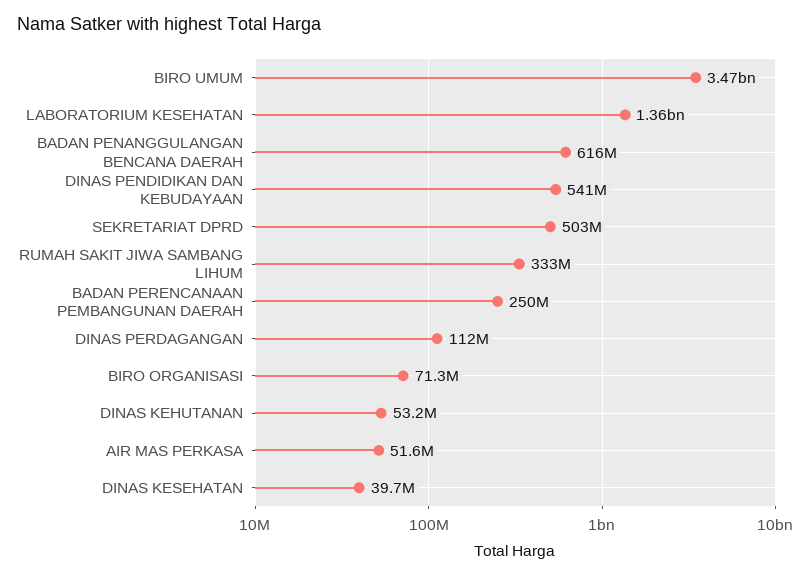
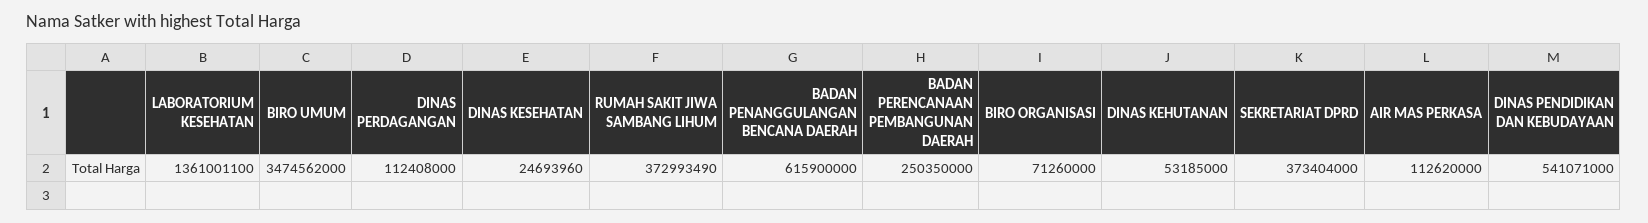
SEKRETARIAT DPRD: 503000000 -> 373404000
RUMAH SAKIT JIWA SAMBANG LIHUM: 333000000 -> 372993490
AIR MAS PERKASA: 51600000 -> 112620000
DINAS KESEHATAN: 39700000 -> 24693960

